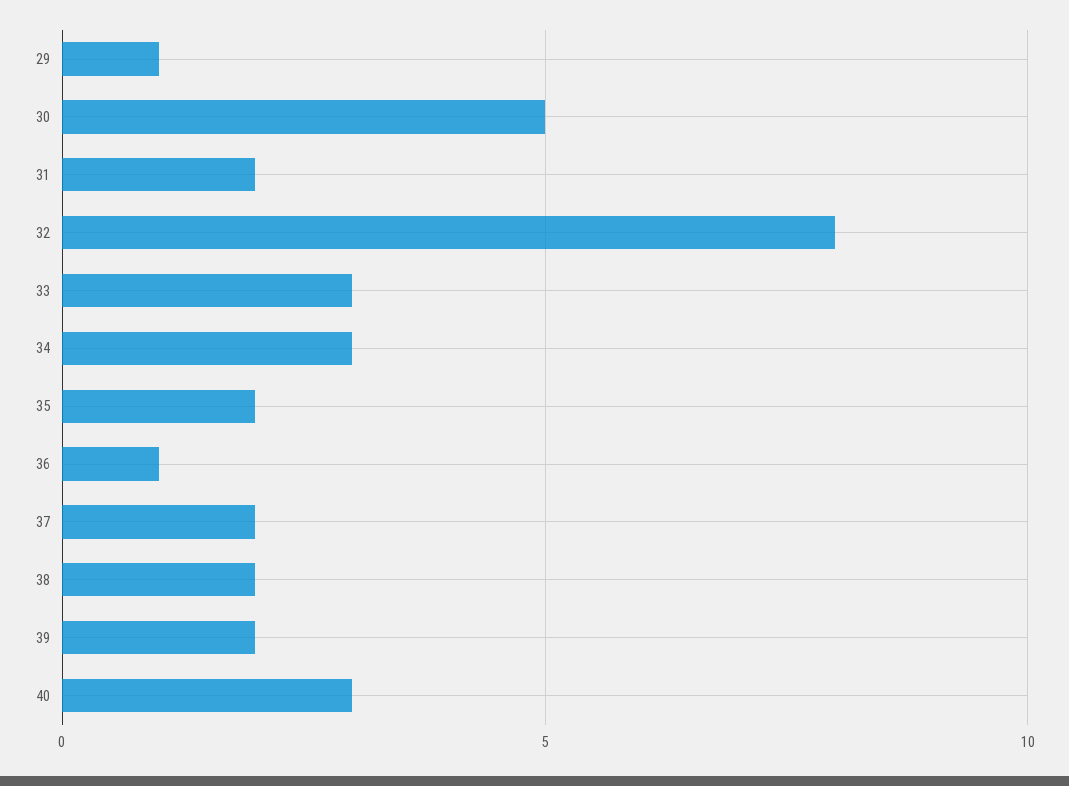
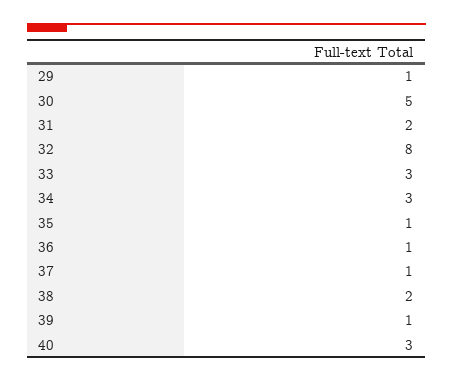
35: 2 -> 1
37: 2 -> 1
39: 2 -> 1

